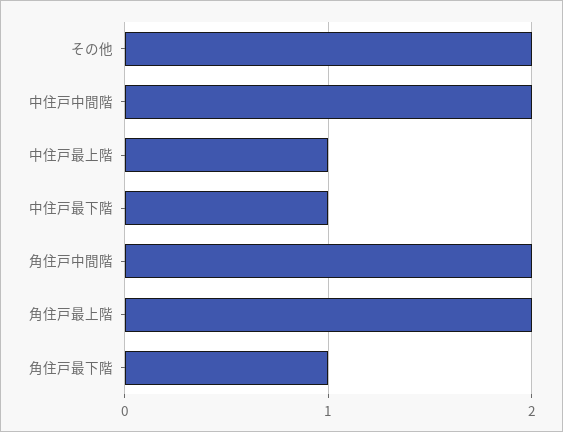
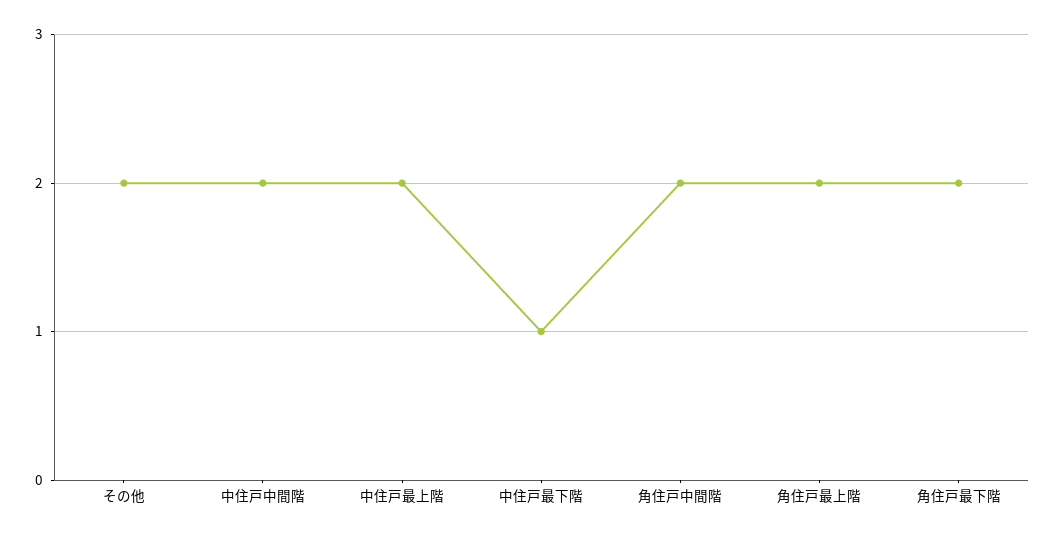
中住戸最上階: 1 -> 2
角住戸最下階: 1 -> 2

